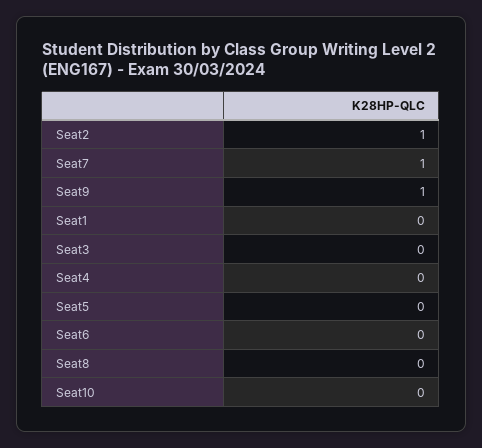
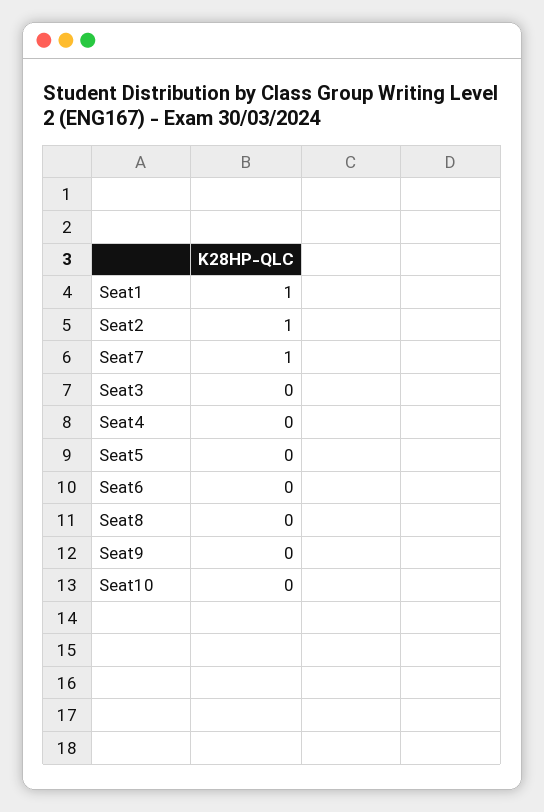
Seat9: 1 -> 0
Seat1: 0 -> 1

